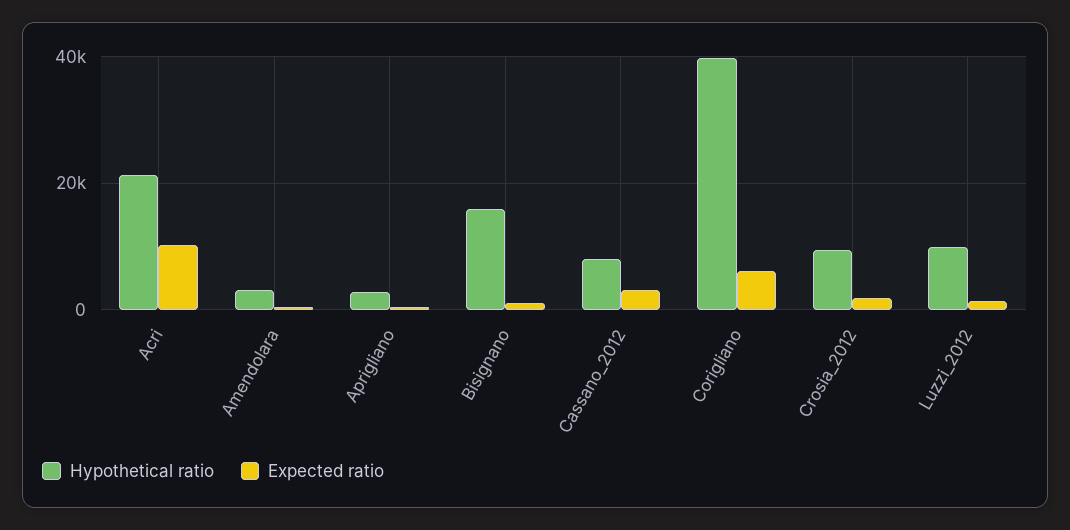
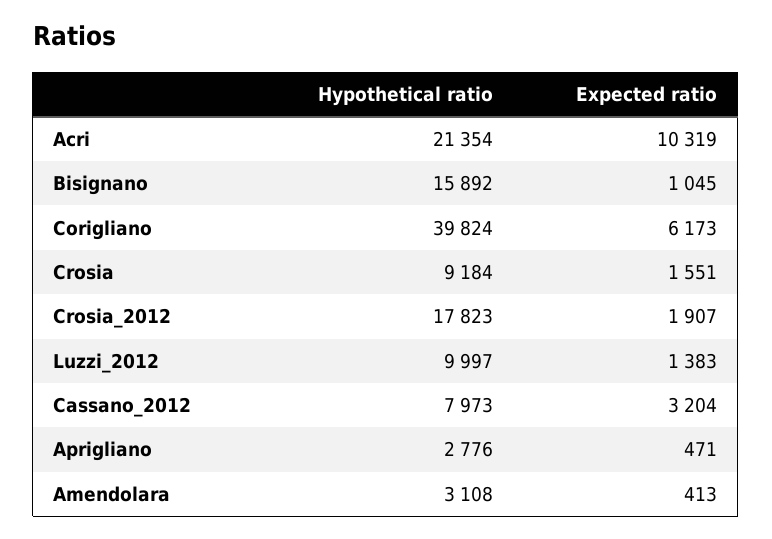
Hypothetical ratio, Crosia_2012: 10000 -> 17823
Hypothetical ratio, Crosia: none -> 9184
Expected ratio, Crosia: none -> 1551

